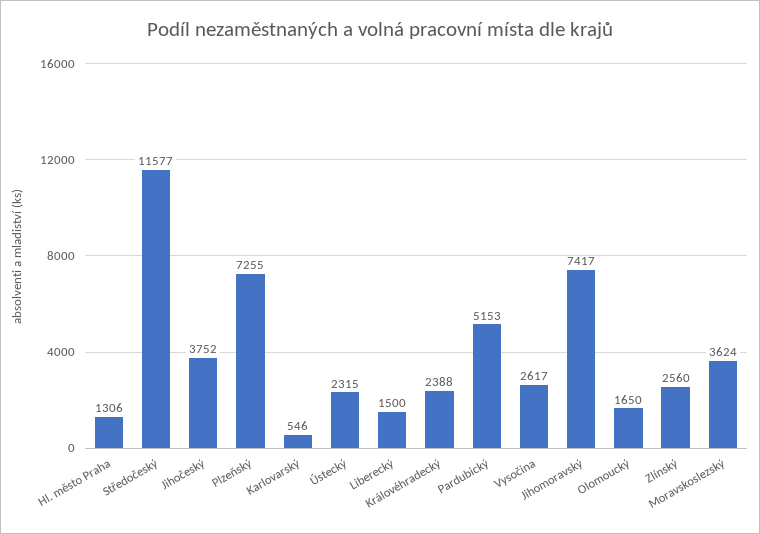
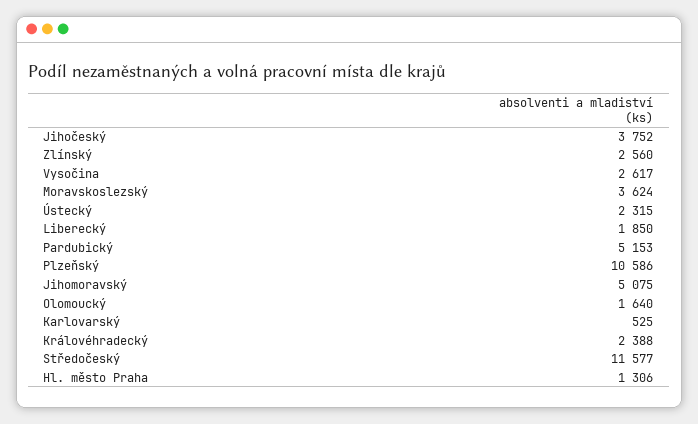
Plzeňský: 7255 -> 10586
Karlovarský: 546 -> 525
Liberecký: 1500 -> 1850
Jihomoravský: 7417 -> 5075
Olomoucký: 1650 -> 1640

